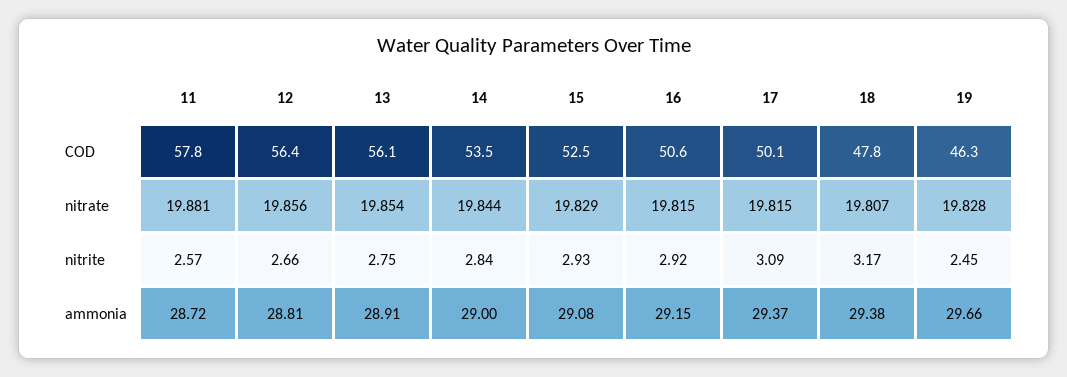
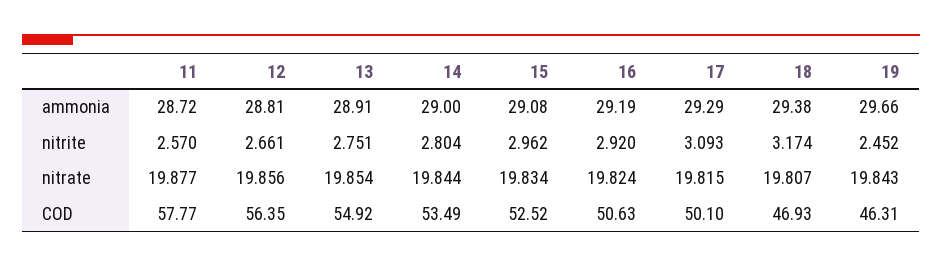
13, COD: 56.1 -> 54.92
18, COD: 47.8 -> 46.93
11, nitrate: 19.881 -> 19.877
15, nitrate: 19.829 -> 19.834
16, nitrate: 19.815 -> 19.824
19, nitrate: 19.828 -> 19.843
14, nitrite: 2.84 -> 2.804
15, nitrite: 2.93 -> 2.962
16, ammonia: 29.15 -> 29.19
17, ammonia: 29.37 -> 29.29

